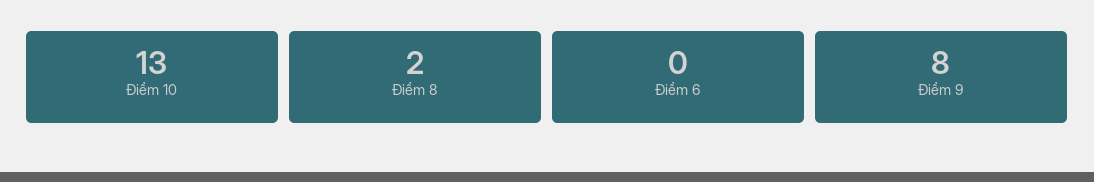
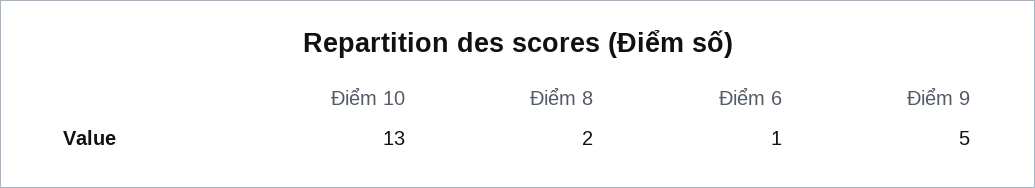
Điểm 6: 0 -> 1
Điểm 9: 8 -> 5

